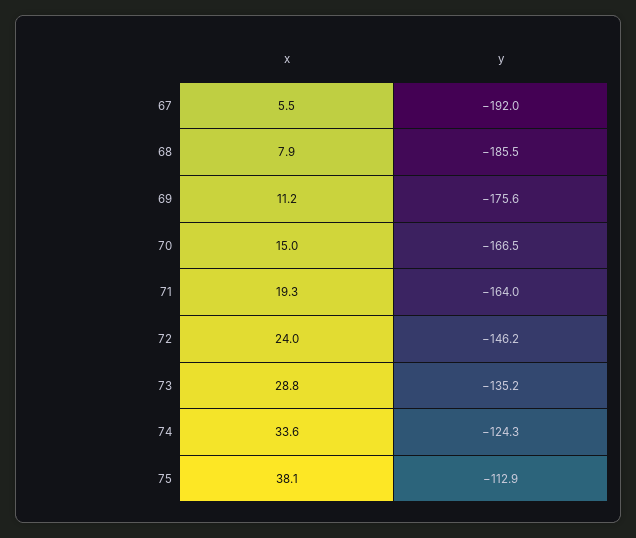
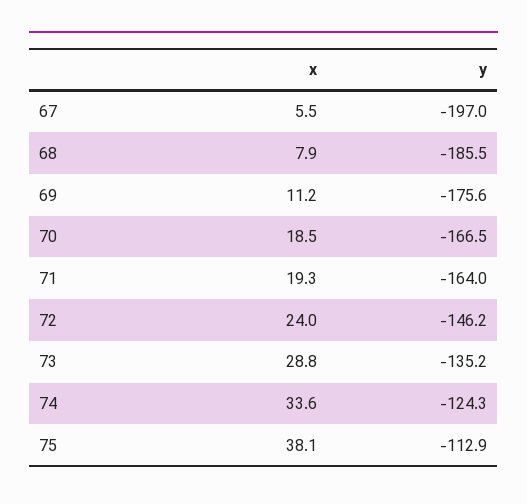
y, 67: -192 -> -197
x, 70: 15 -> 18.5

